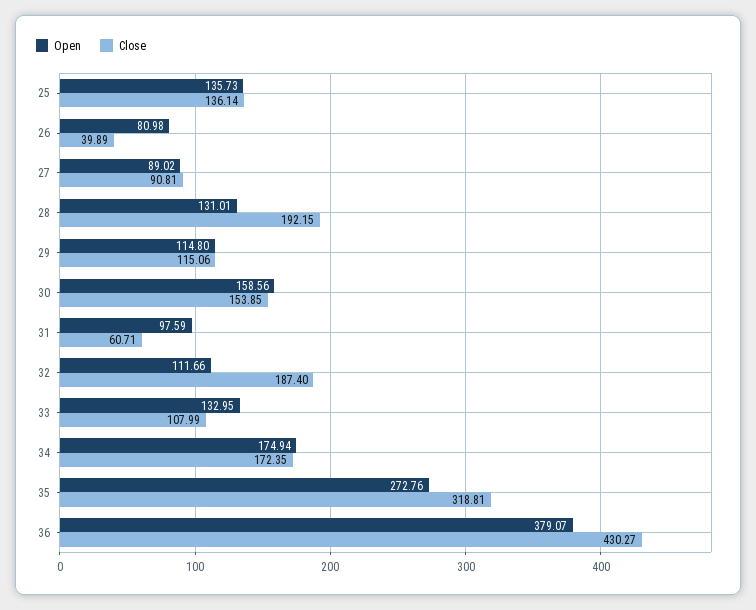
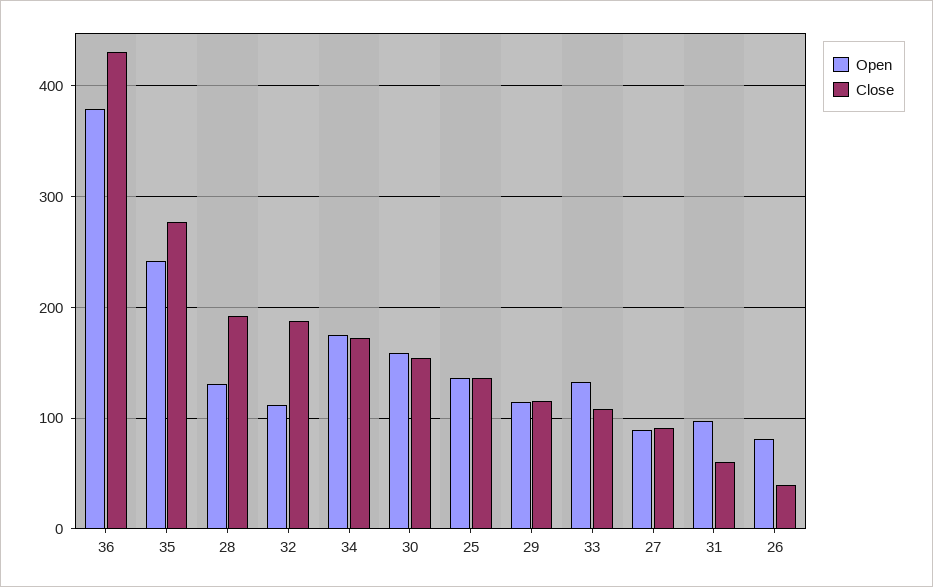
Open, 35: 272.76 -> 240
Close, 35: 318.81 -> 280

